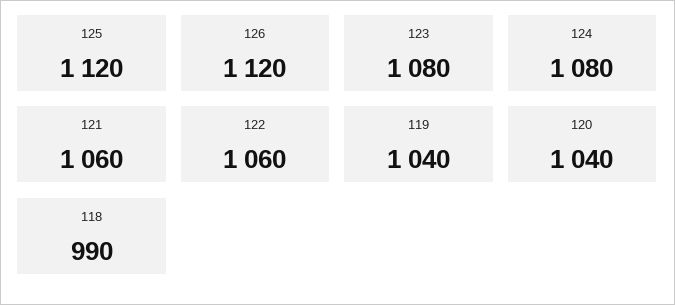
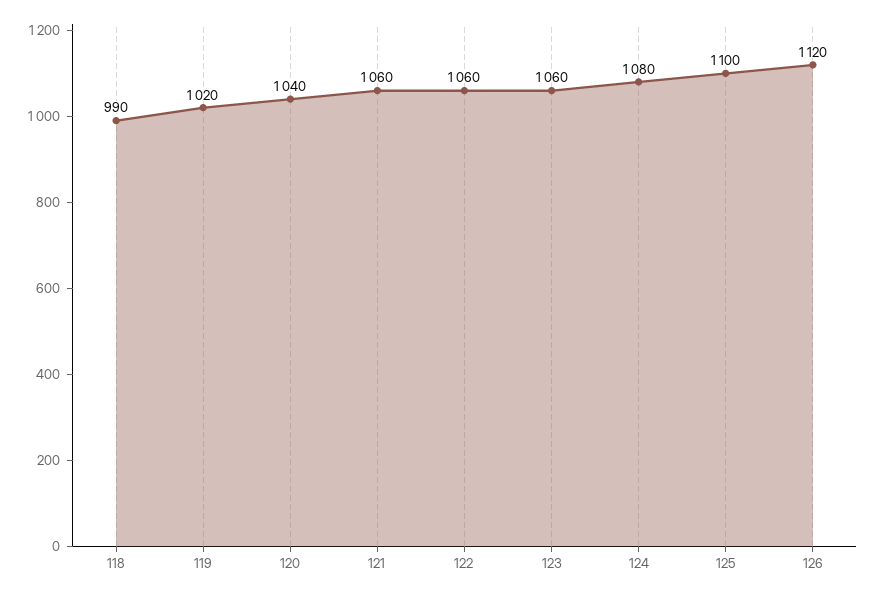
125: 1120 -> 1100
123: 1080 -> 1060
119: 1040 -> 1020

